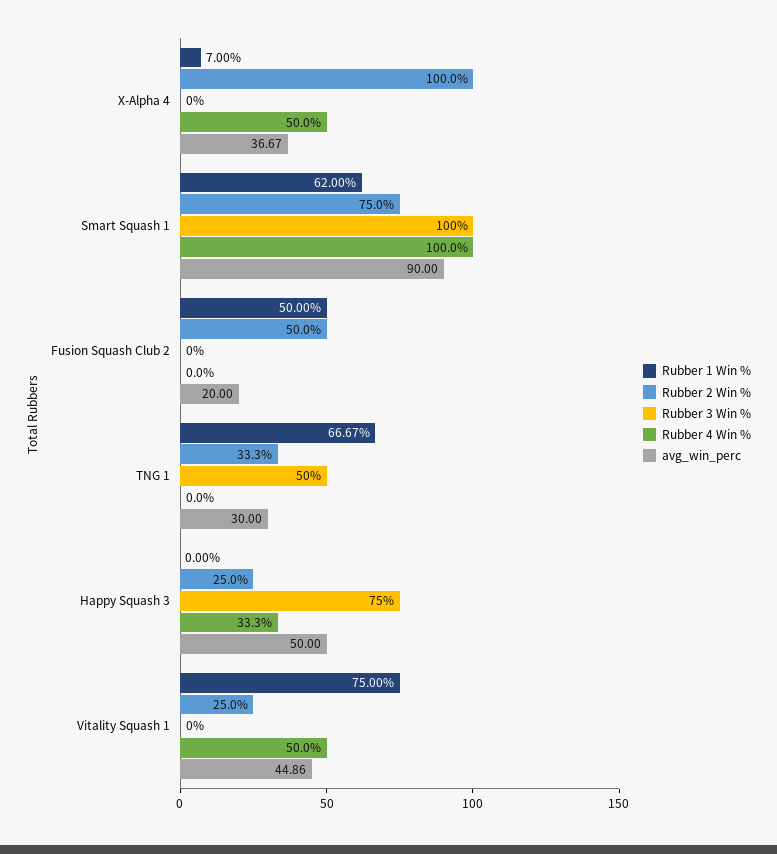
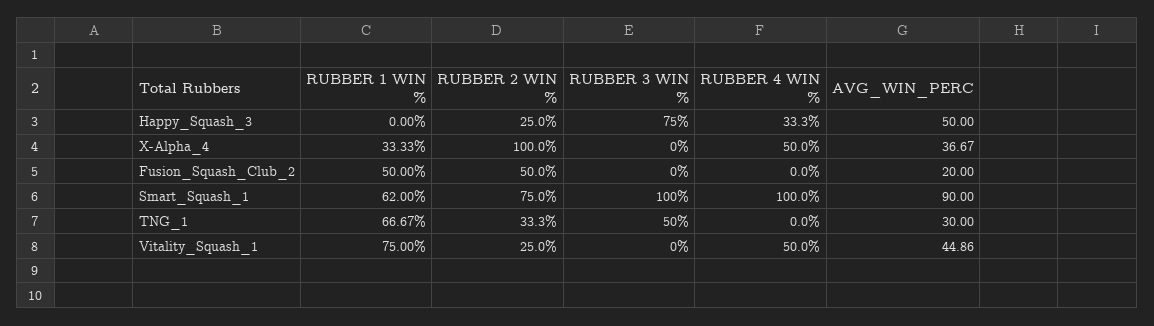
Rubber 1 Win %, X-Alpha 4: 7 -> 33.33

